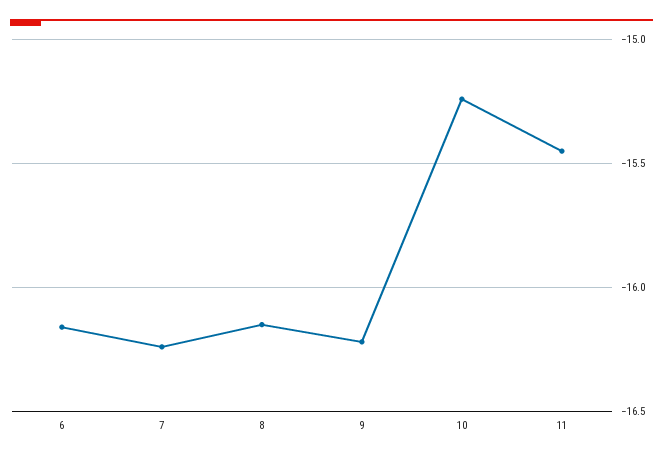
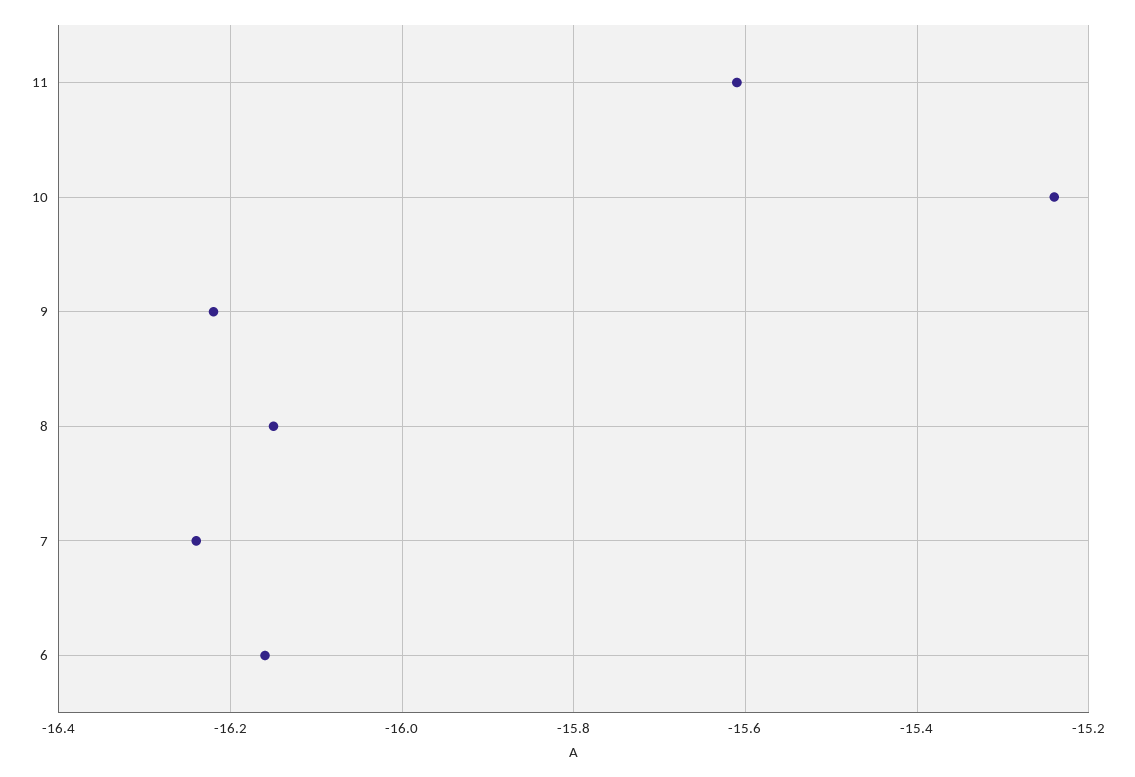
11: -15.45 -> -15.6

